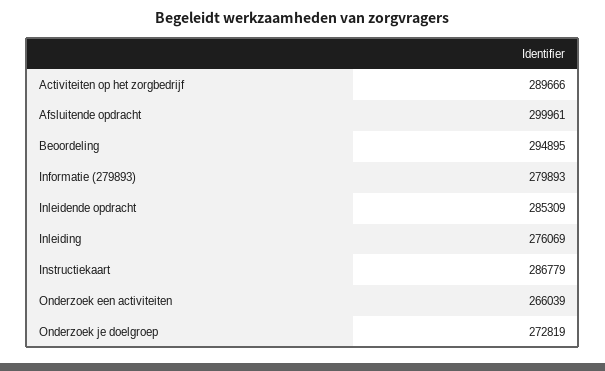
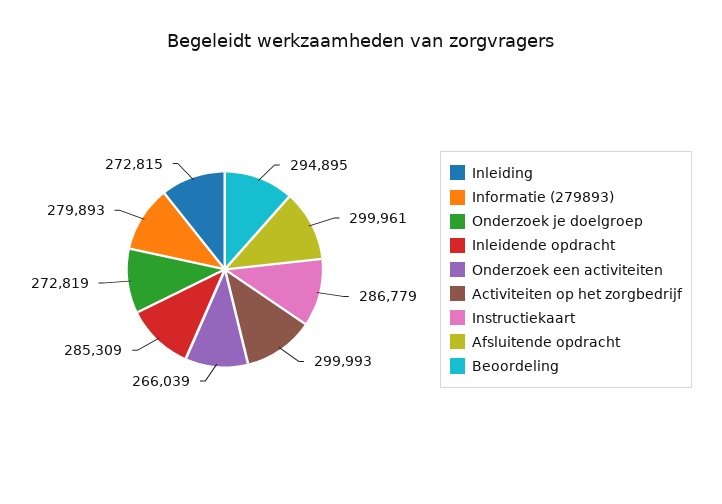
Activiteiten op het zorgbedrijf: 289666 -> 299993
Inleiding: 276069 -> 272815

